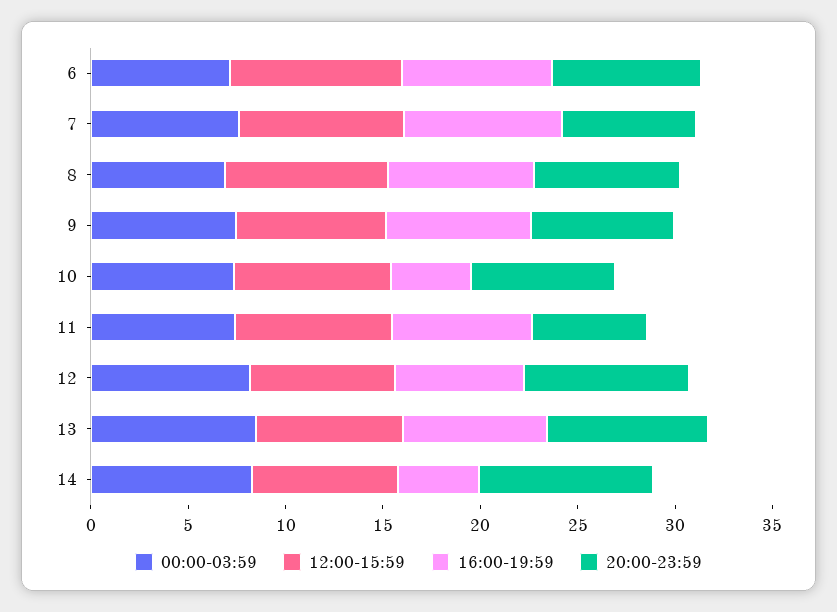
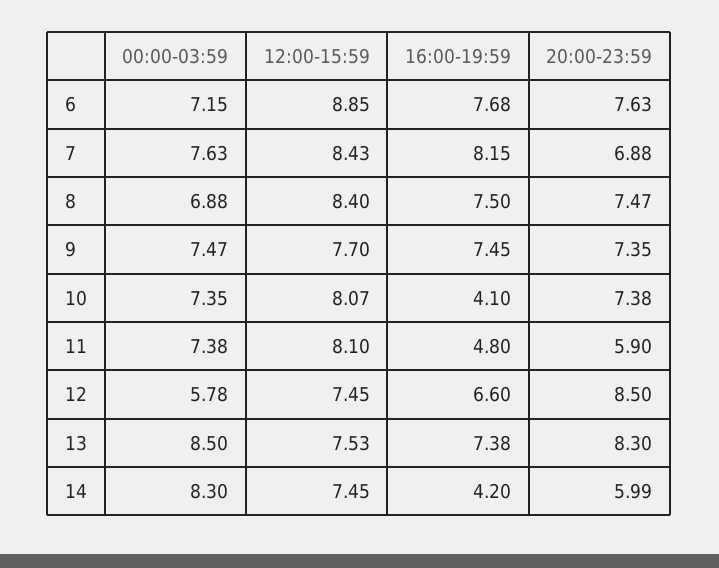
16:00-19:59, 11: 7 -> 4.8
00:00-03:59, 12: 8 -> 5.78
20:00-23:59, 14: 9 -> 5.99

